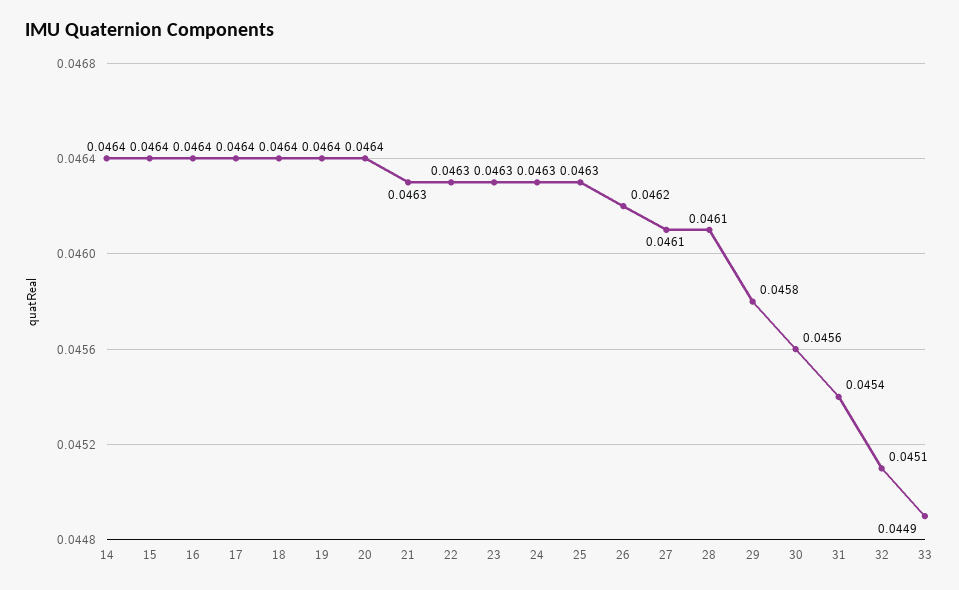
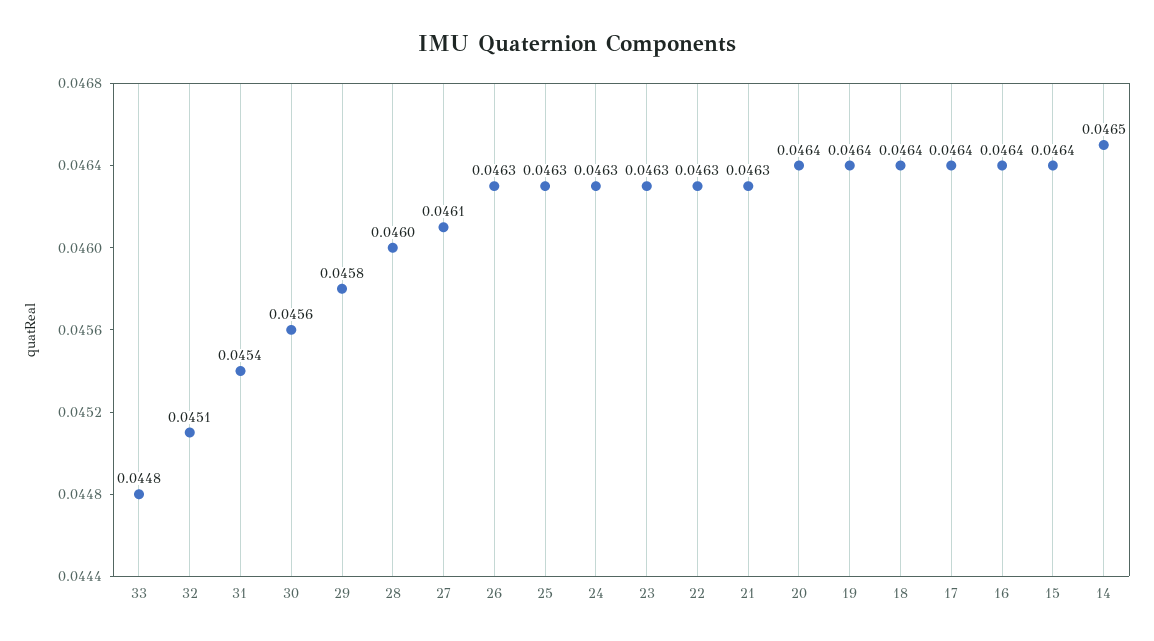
14: 0.0464 -> 0.0465
26: 0.0462 -> 0.0463
28: 0.0461 -> 0.046
33: 0.0449 -> 0.0448

